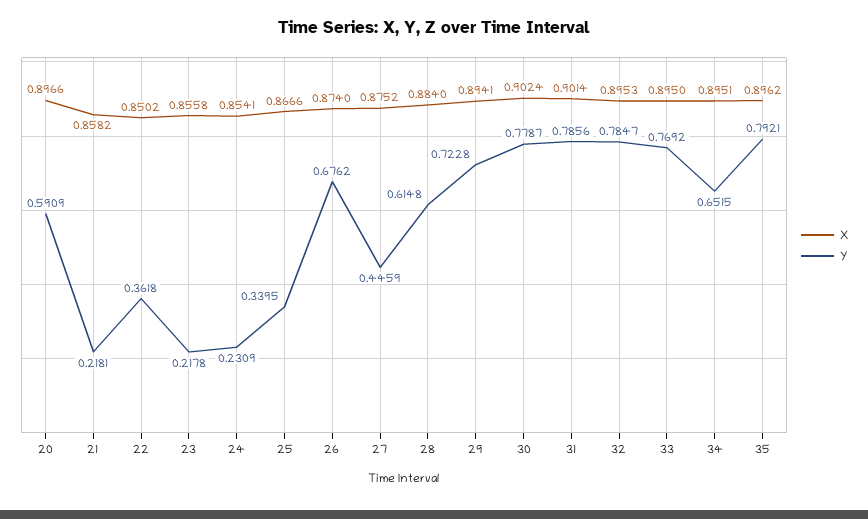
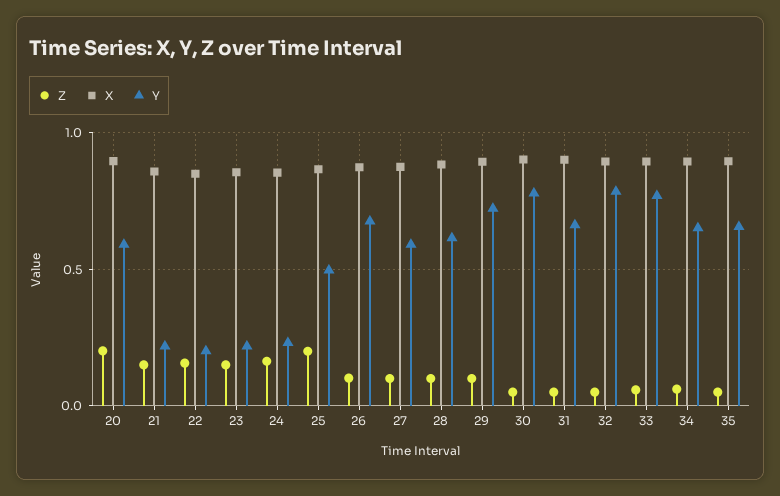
Y, 22: 0.3618 -> 0.2
Y, 25: 0.3395 -> 0.5
Y, 27: 0.4459 -> 0.6
Y, 31: 0.7856 -> 0.65
Y, 35: 0.7921 -> 0.65
Z, 20: none -> 0.2
Z, 21: none -> 0.15
Z, 22: none -> 0.15
Z, 23: none -> 0.15
Z, 24: none -> 0.15
Z, 25: none -> 0.2
Z, 26: none -> 0.1
Z, 27: none -> 0.1
Z, 28: none -> 0.1
Z, 29: none -> 0.1
Z, 30: none -> 0.05
Z, 31: none -> 0.05
Z, 32: none -> 0.05
Z, 33: none -> 0.05
Z, 34: none -> 0.05
Z, 35: none -> 0.05

